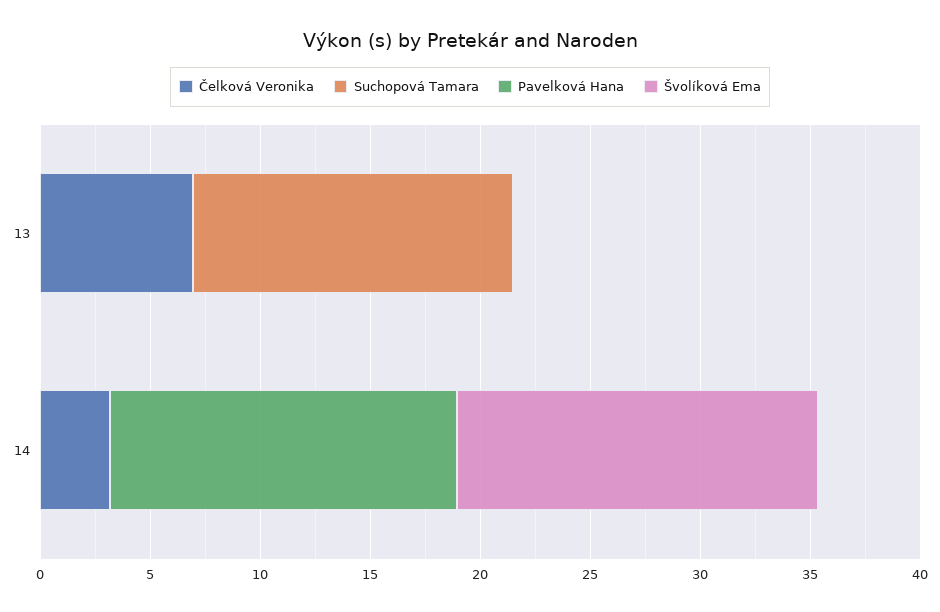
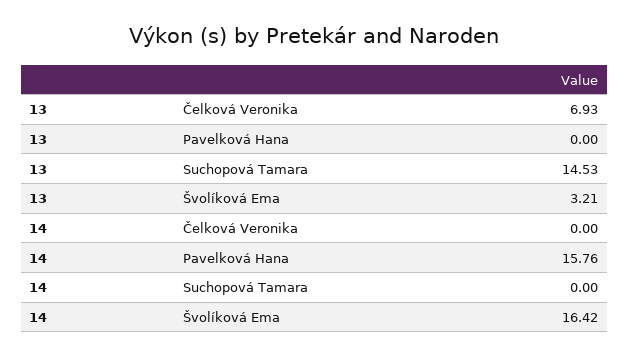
Švolíková Ema, 13: 0 -> 3.21
Čelková Veronika, 14: 3 -> 0

